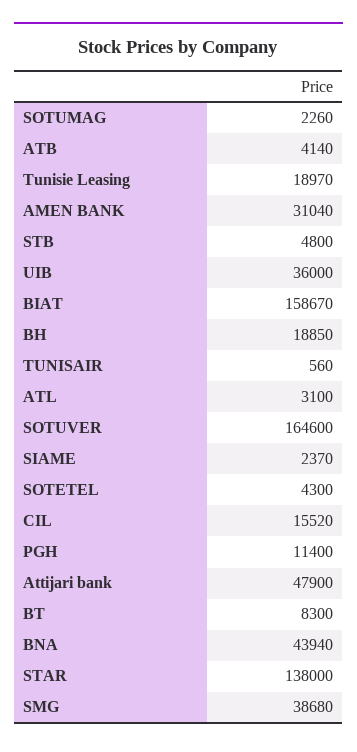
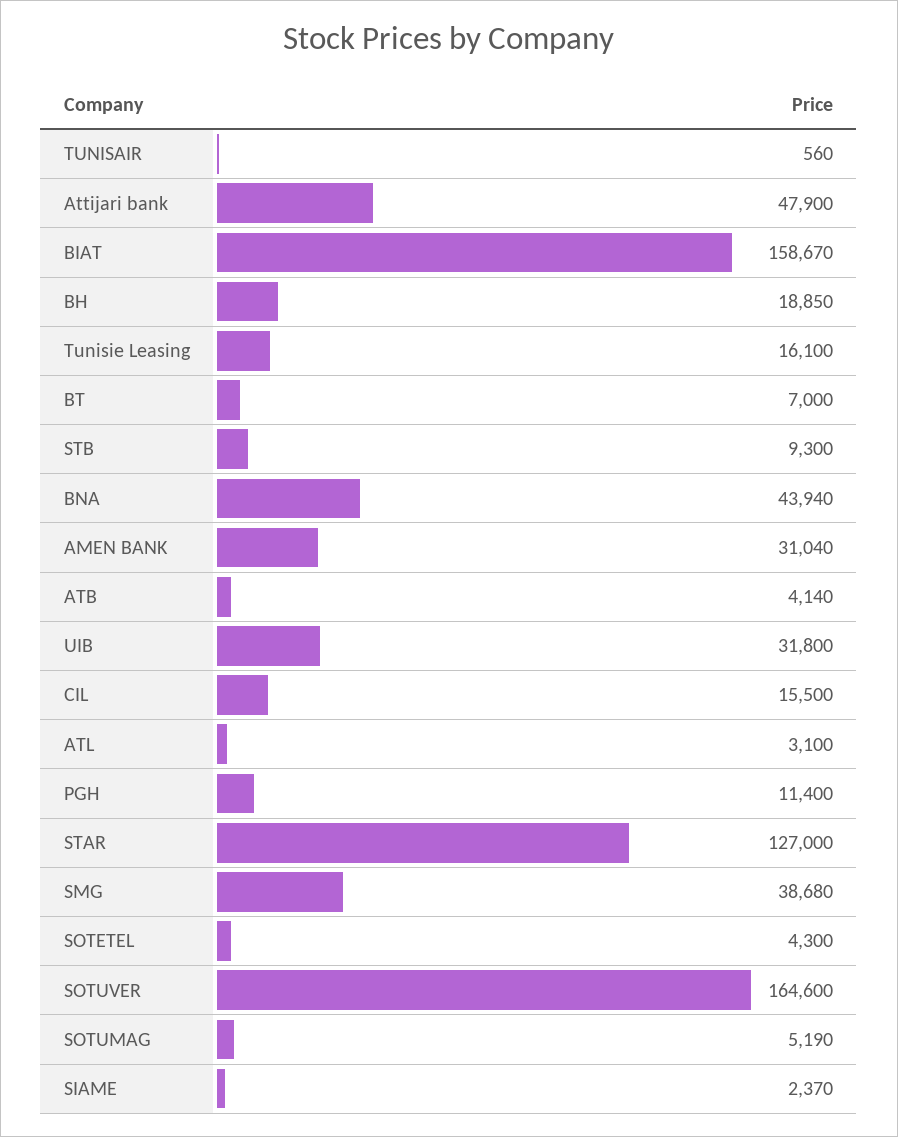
SOTUMAG: 2260 -> 5190
Tunisie Leasing: 18970 -> 16100
STB: 4800 -> 9300
UIB: 36000 -> 31800
CIL: 15520 -> 15500
BT: 8300 -> 7000
STAR: 138000 -> 127000

